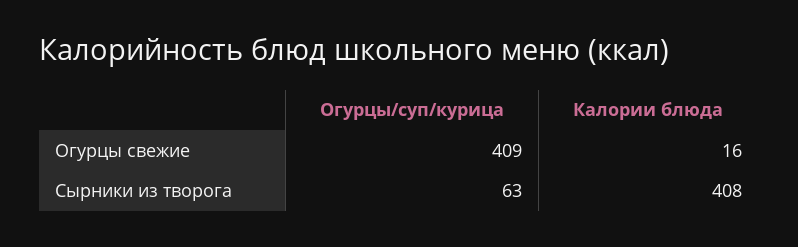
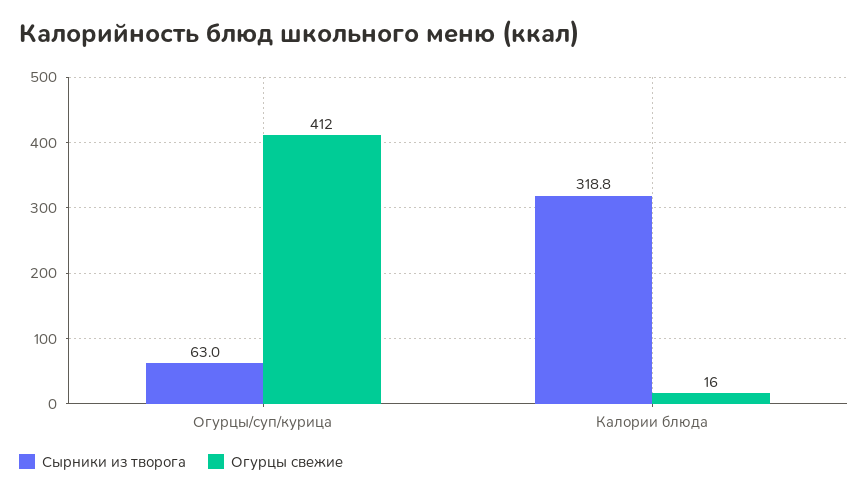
Огурцы свежие, Огурцы/суп/курица: 409 -> 412
Сырники из творога, Калории блюда: 408 -> 318.8

